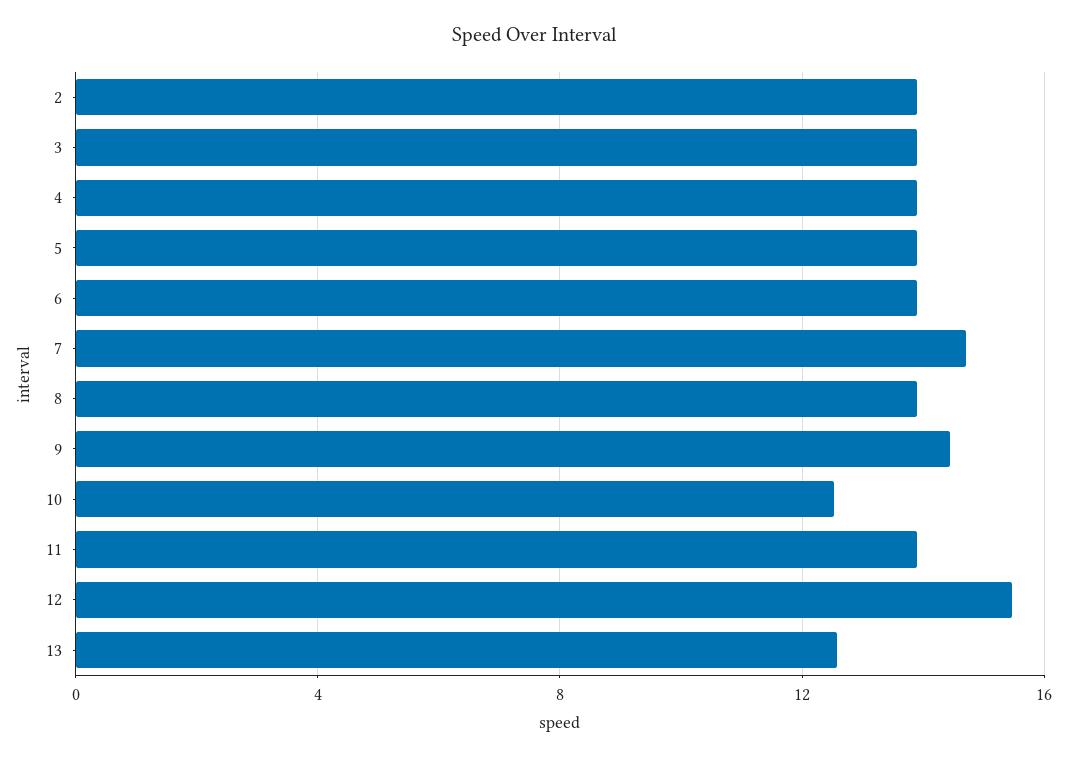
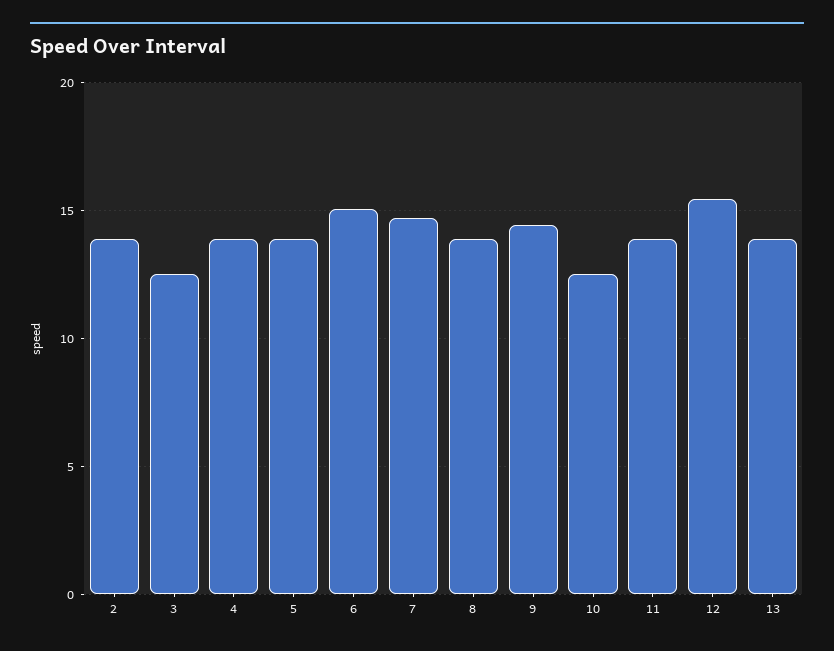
3: 14 -> 12.5
6: 14 -> 15
13: 12.5 -> 14

